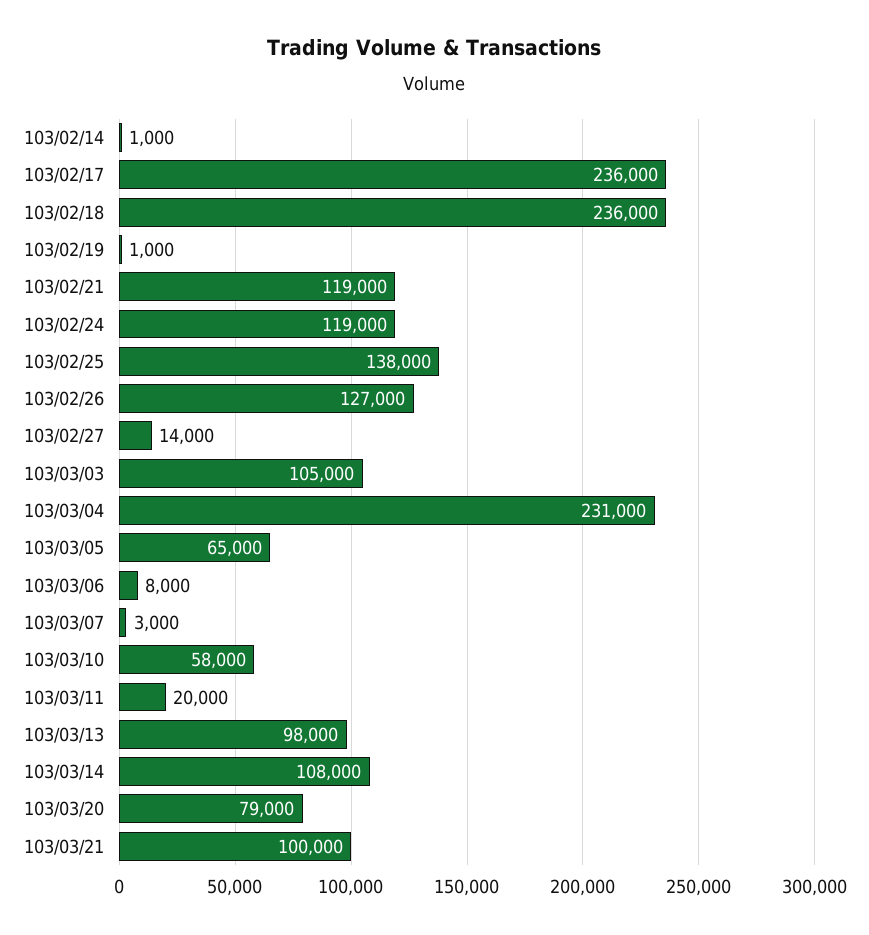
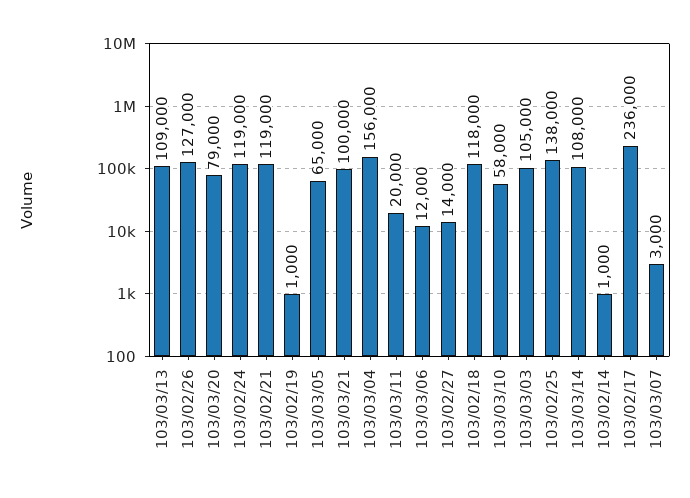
103/02/18: 236000 -> 118000
103/03/04: 231000 -> 156000
103/03/06: 8000 -> 12000
103/03/13: 98000 -> 109000

